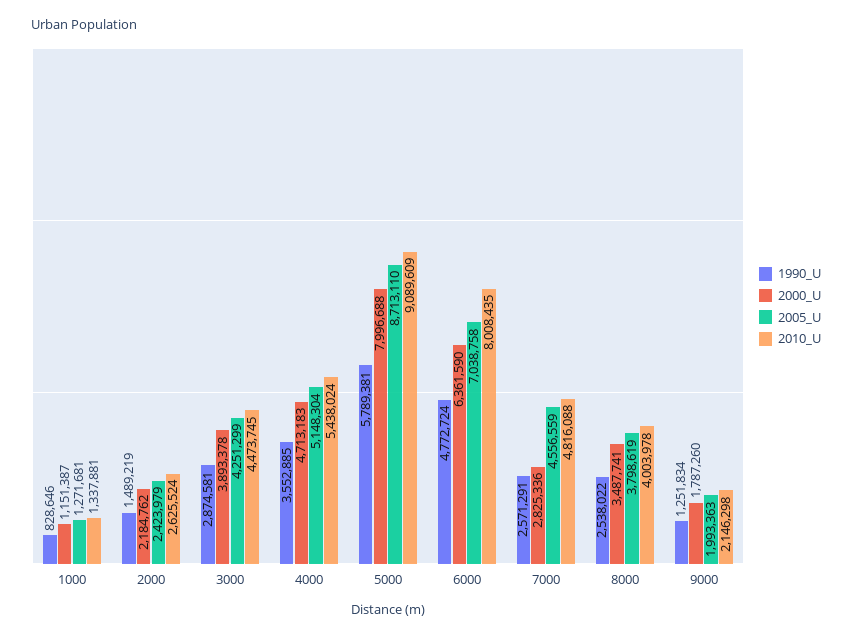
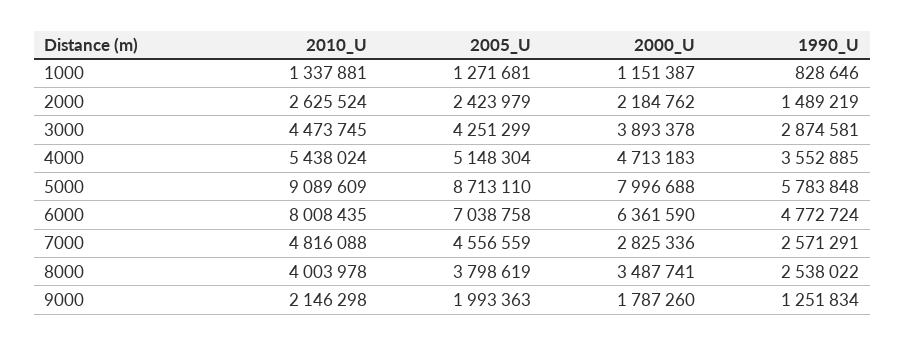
1990_U, 5000: 5789381 -> 5783848

